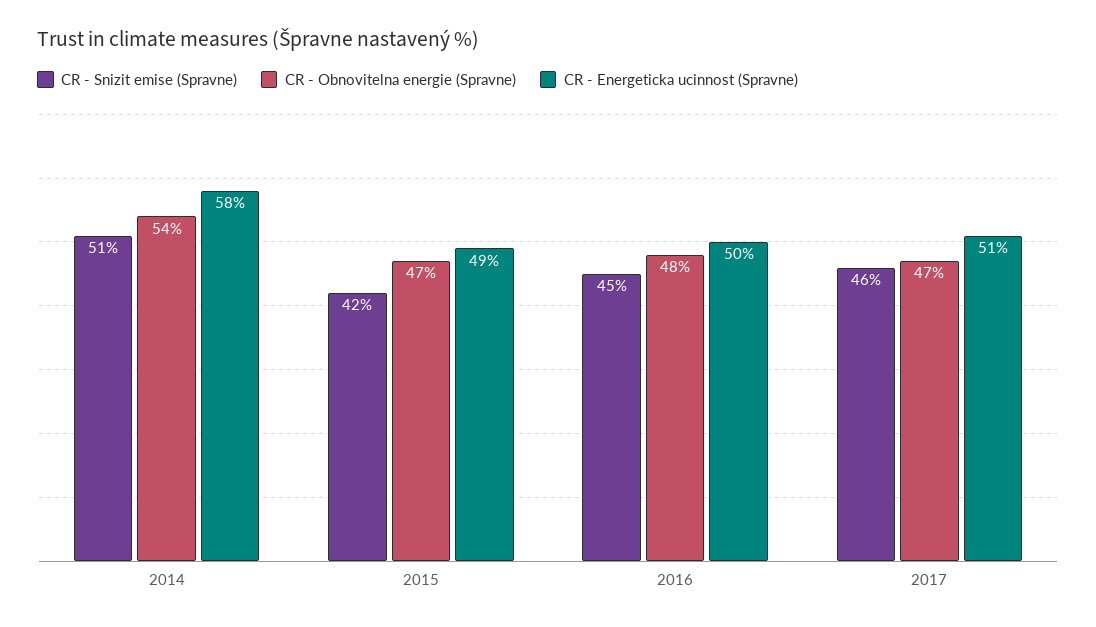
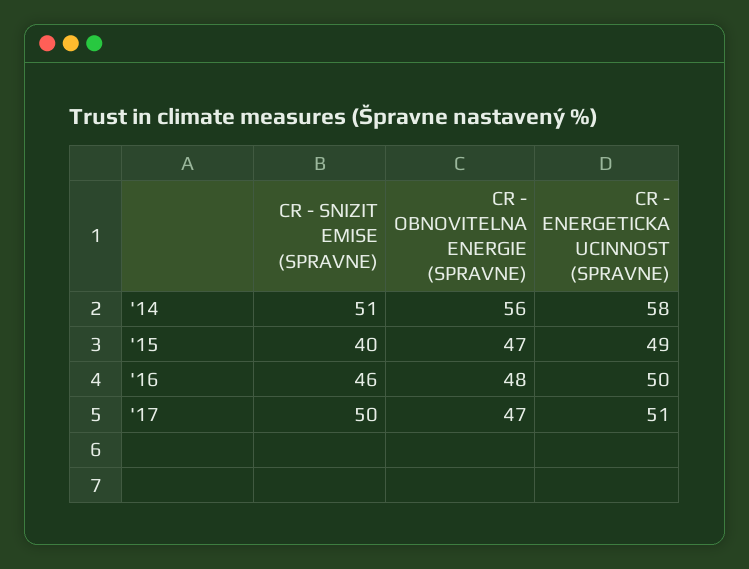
CR - Obnovitelna energie (Spravne), 2014: 54 -> 56
CR - Snizit emise (Spravne), 2015: 42 -> 40
CR - Snizit emise (Spravne), 2016: 45 -> 46
CR - Snizit emise (Spravne), 2017: 46 -> 50

